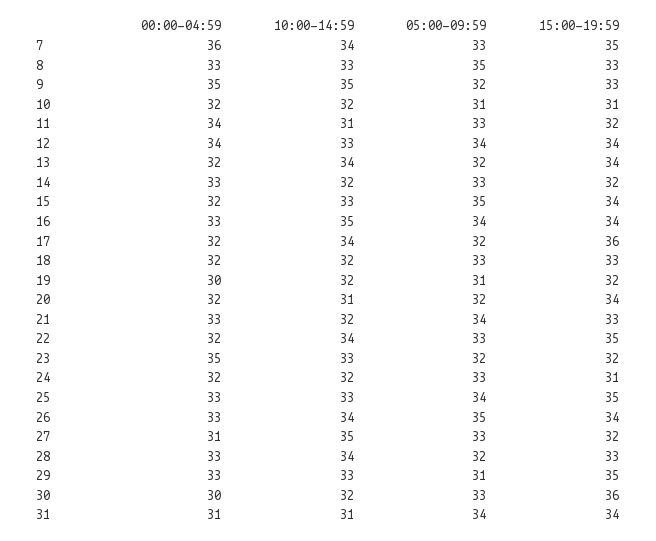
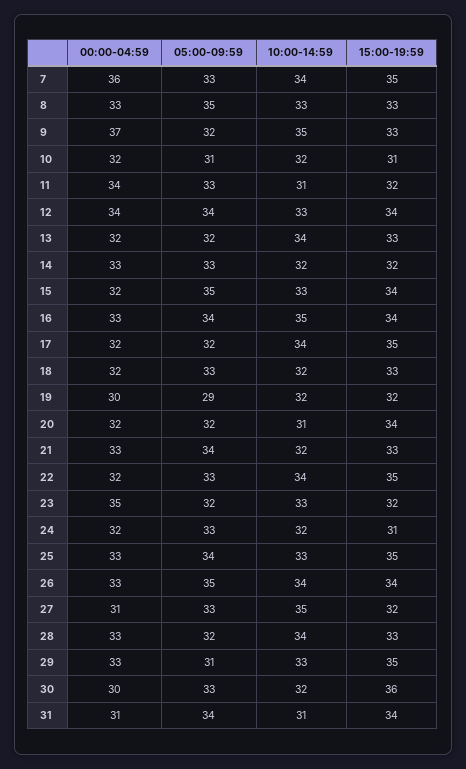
00:00-04:59, 9: 35 -> 37
15:00-19:59, 13: 34 -> 33
15:00-19:59, 17: 36 -> 35
05:00-09:59, 19: 31 -> 29

